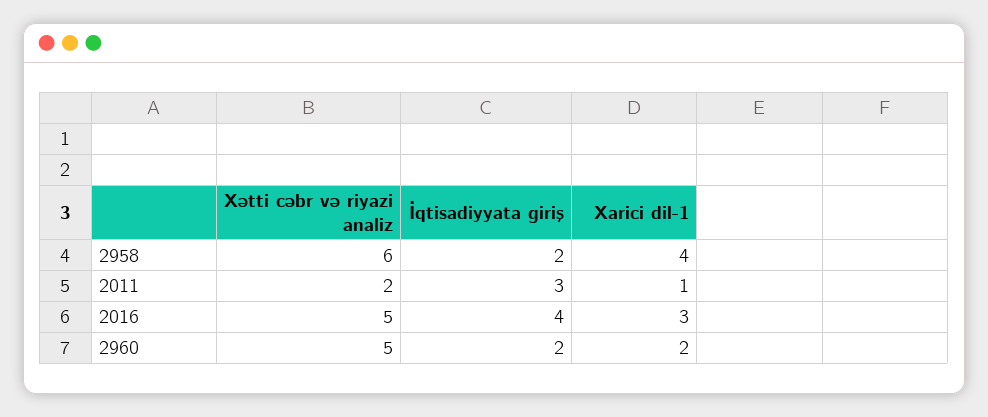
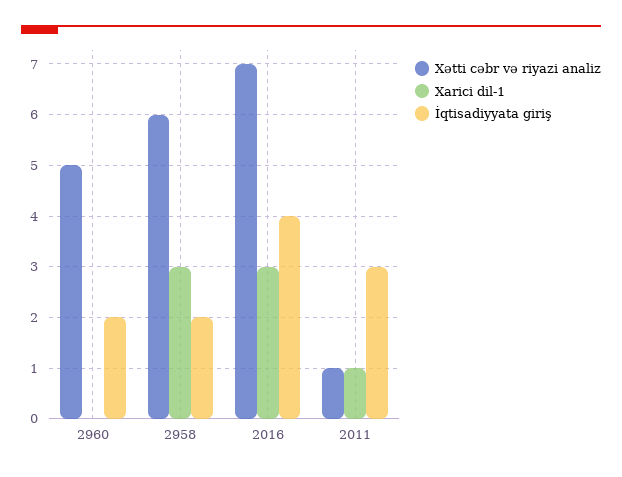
Xarici dil-1, 2958: 4 -> 3
Xətti cəbr və riyazi analiz, 2011: 2 -> 1
Xətti cəbr və riyazi analiz, 2016: 5 -> 7
Xarici dil-1, 2960: 2 -> 0

